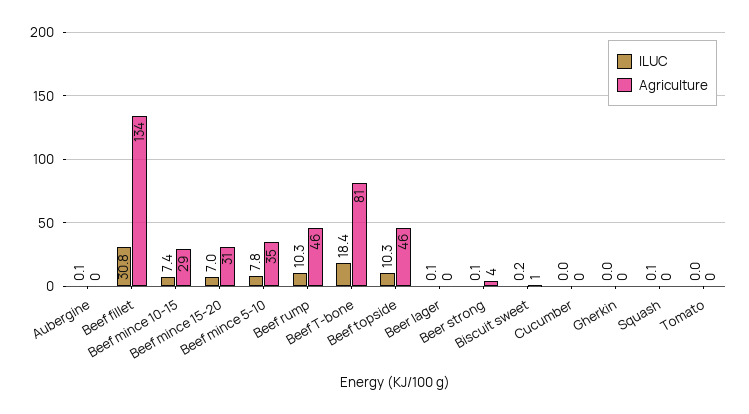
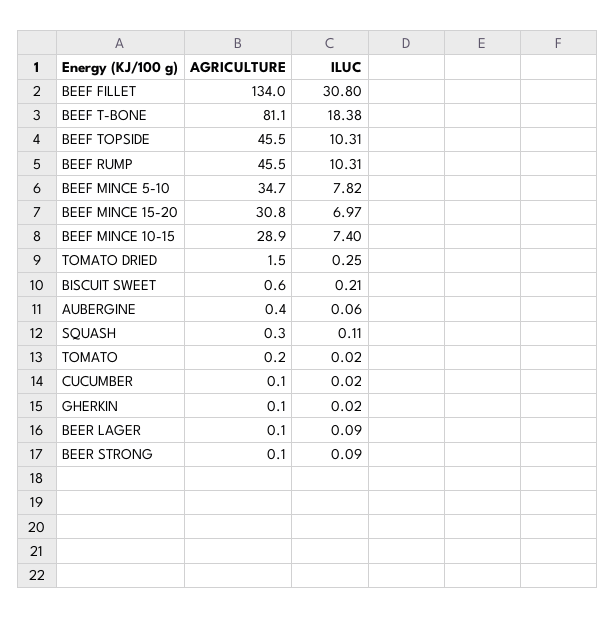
Agriculture, Beer strong: 4 -> 0.1
Agriculture, TOMATO DRIED: none -> 1.5
ILUC, TOMATO DRIED: none -> 0.25

